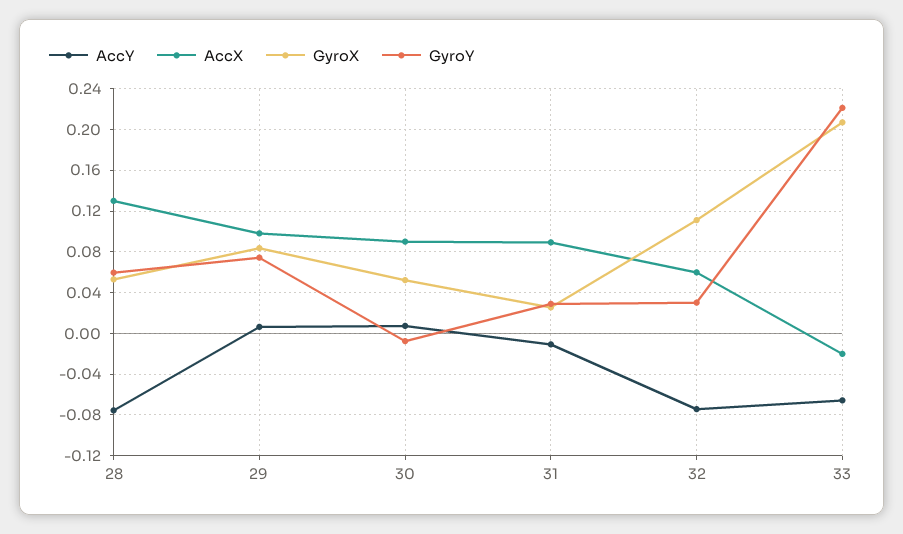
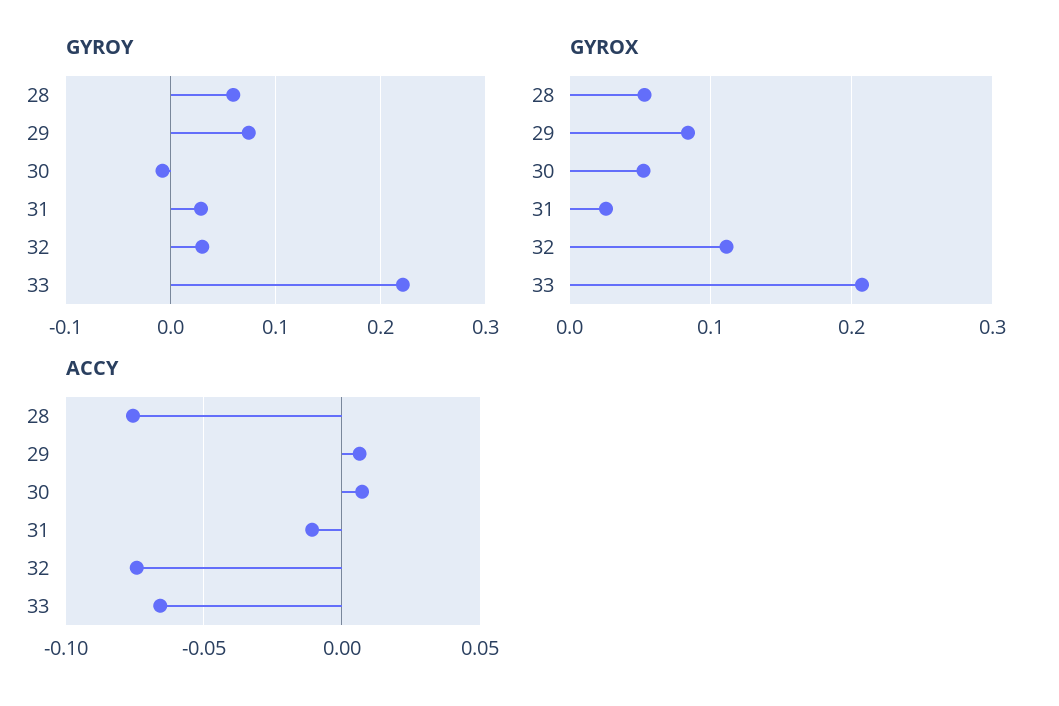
AccX, 28: 0.13 -> none
AccX, 29: 0.1 -> none
AccX, 30: 0.09 -> none
AccX, 31: 0.09 -> none
AccX, 32: 0.06 -> none
AccX, 33: -0.02 -> none

